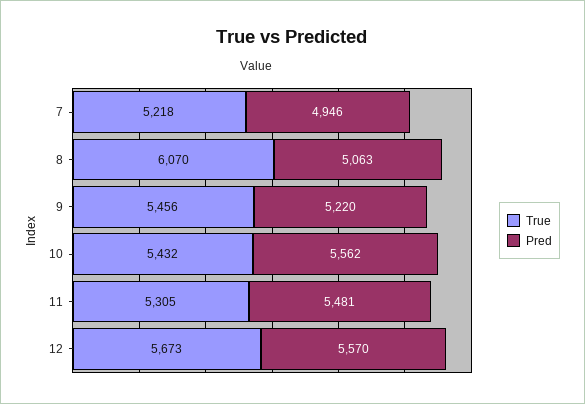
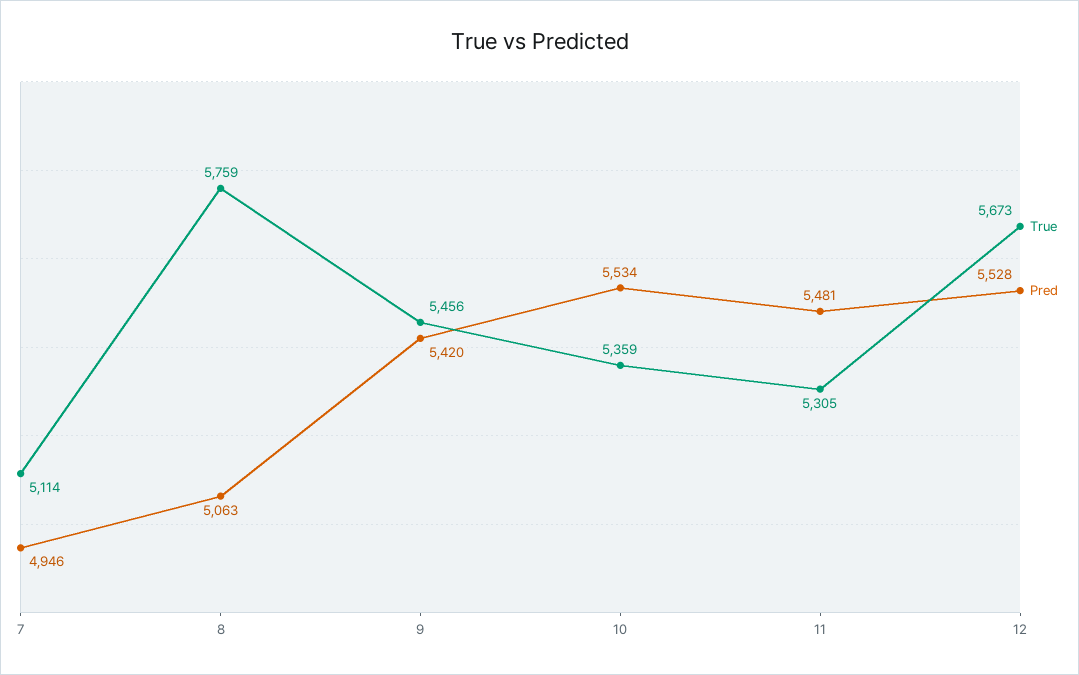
True, 7: 5218 -> 5114
True, 8: 6070 -> 5759
Pred, 9: 5220 -> 5420
True, 10: 5432 -> 5359
Pred, 10: 5562 -> 5534
Pred, 12: 5570 -> 5528

